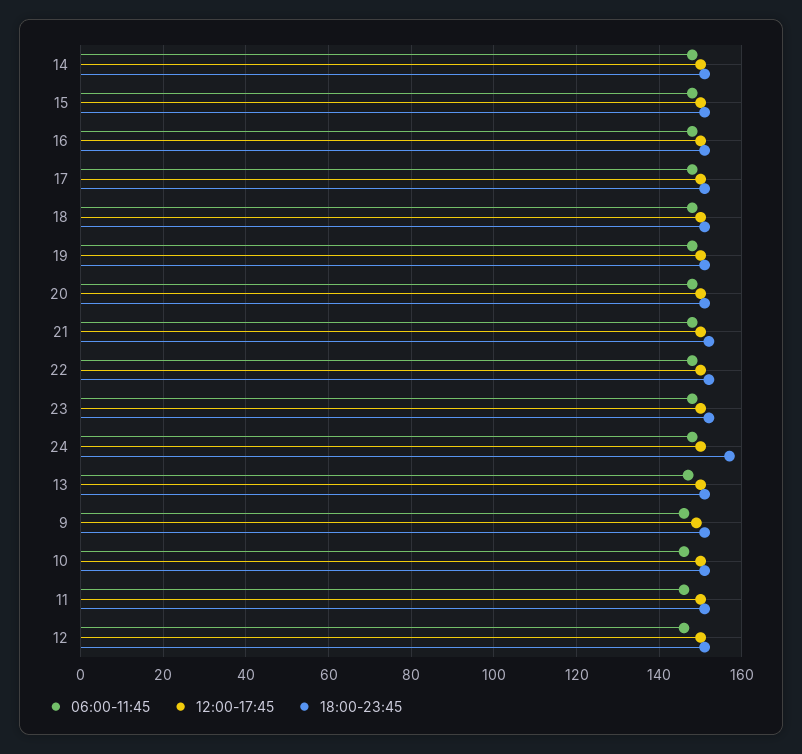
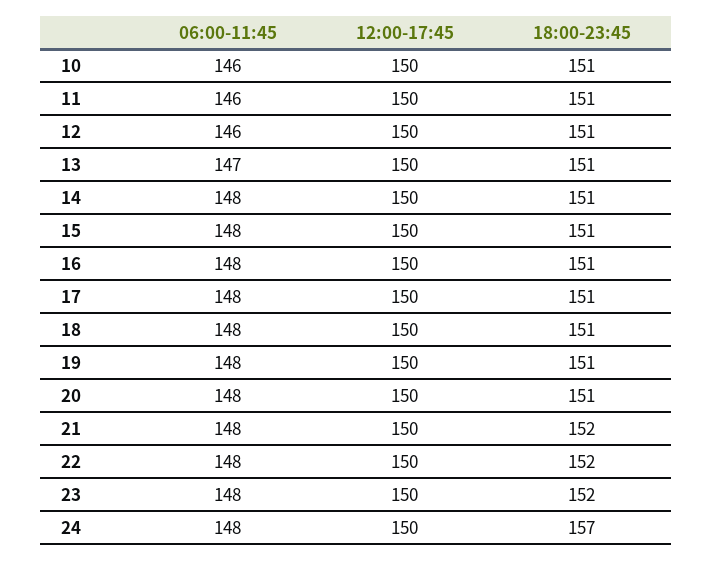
06:00-11:45, 9: 145 -> none
12:00-17:45, 9: 150 -> none
18:00-23:45, 9: 150 -> none

